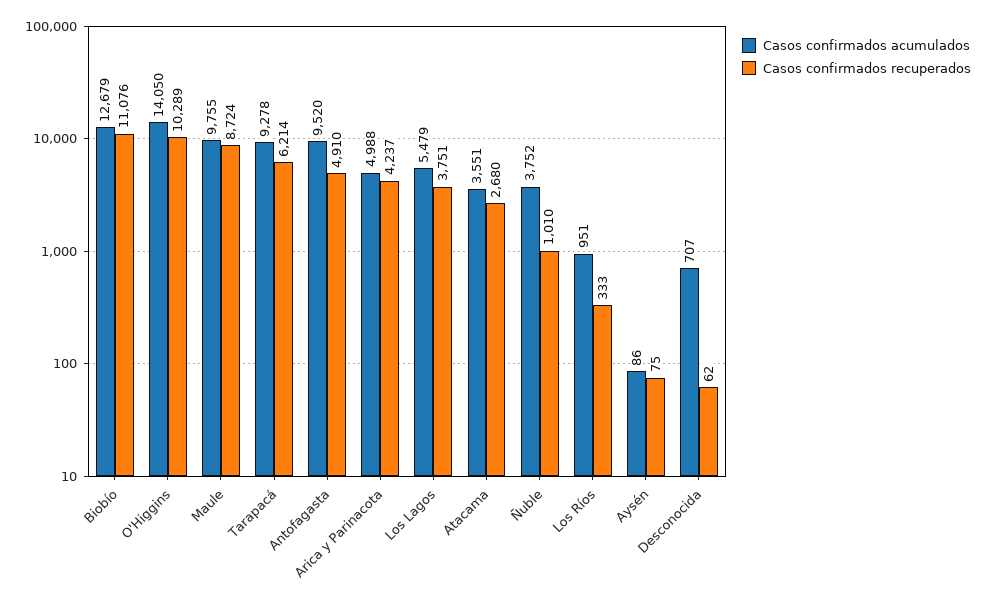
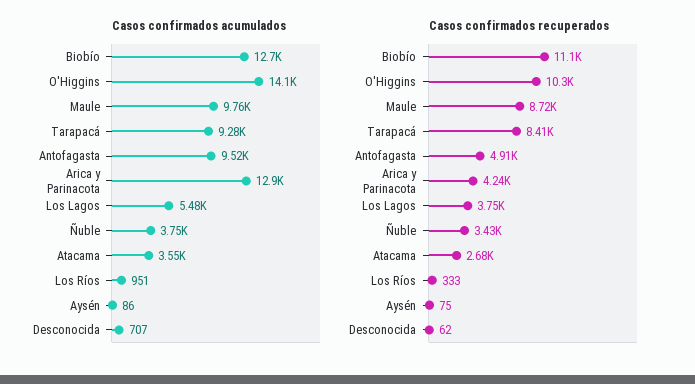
Casos confirmados recuperados, Tarapacá: 6214 -> 8410
Casos confirmados acumulados, Arica y Parinacota: 4988 -> 12900
Casos confirmados recuperados, Ñuble: 1010 -> 3430

